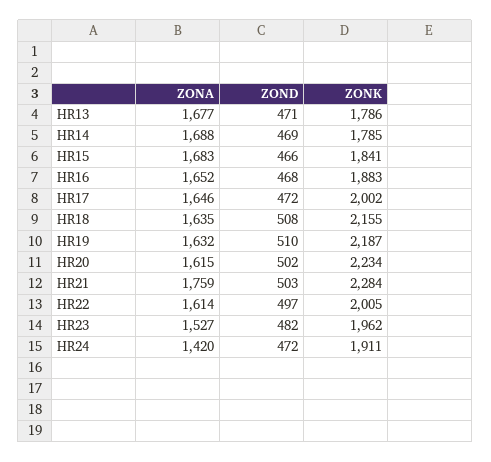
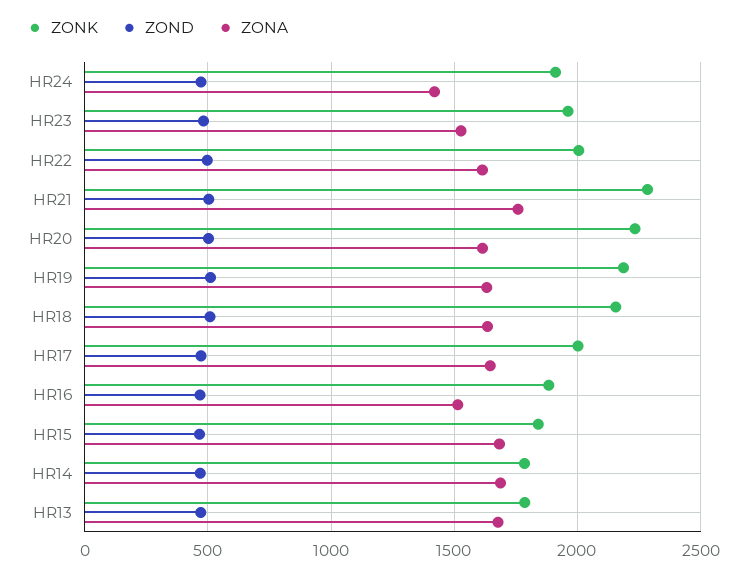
ZONA, HR16: 1652 -> 1500

